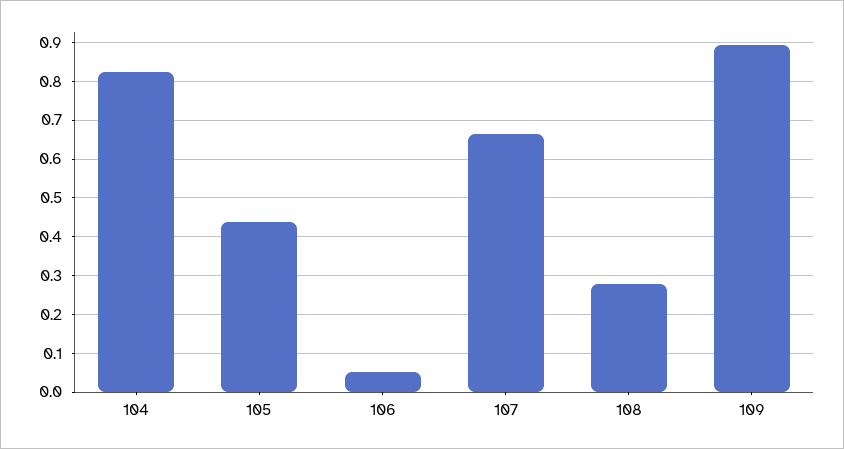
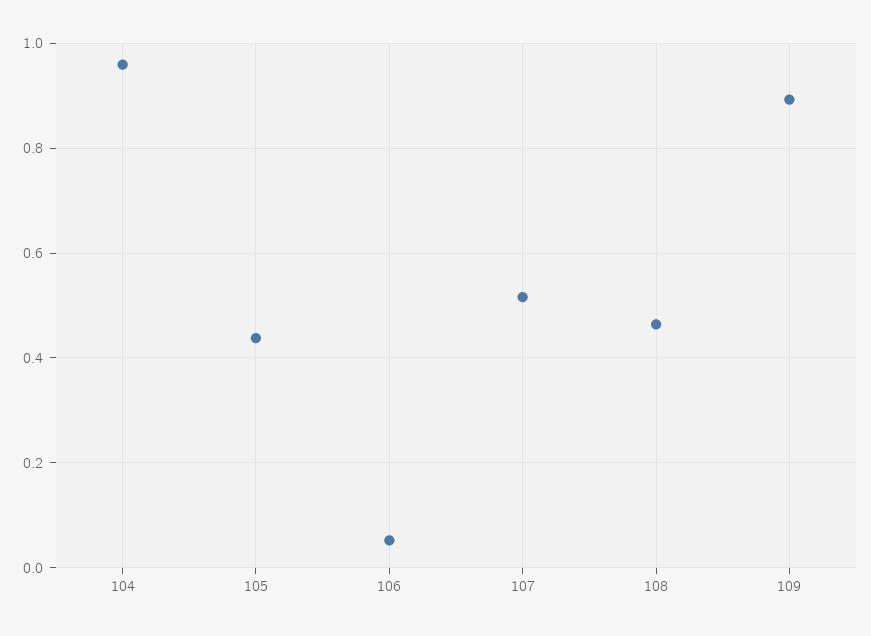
104: 0.82 -> 0.96
107: 0.66 -> 0.52
108: 0.28 -> 0.46

